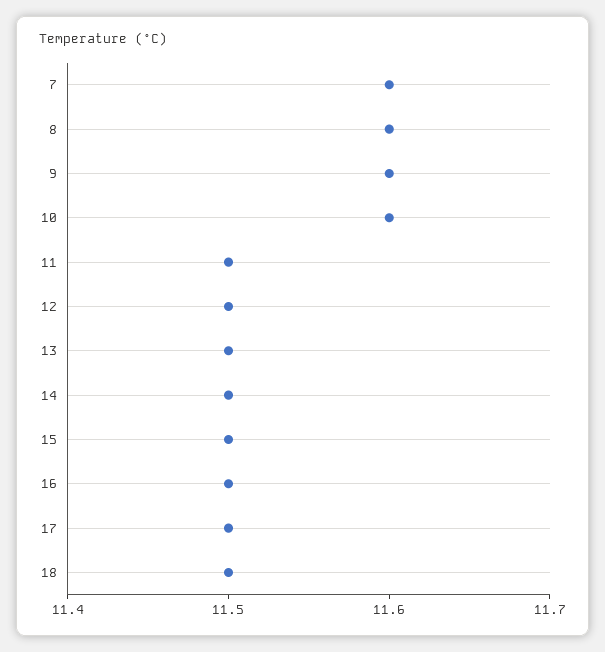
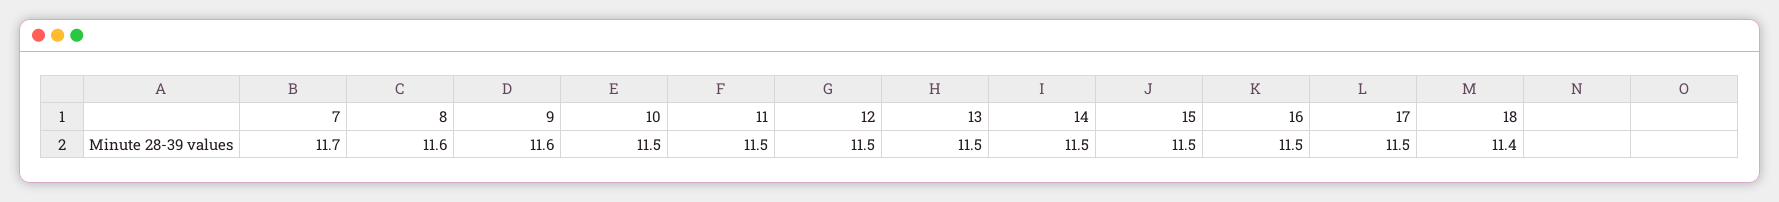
7: 11.6 -> 11.7
10: 11.6 -> 11.5
18: 11.5 -> 11.4

